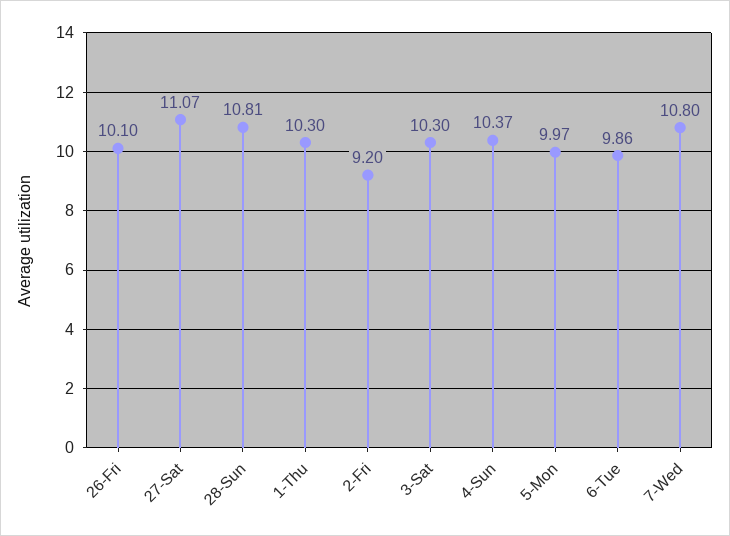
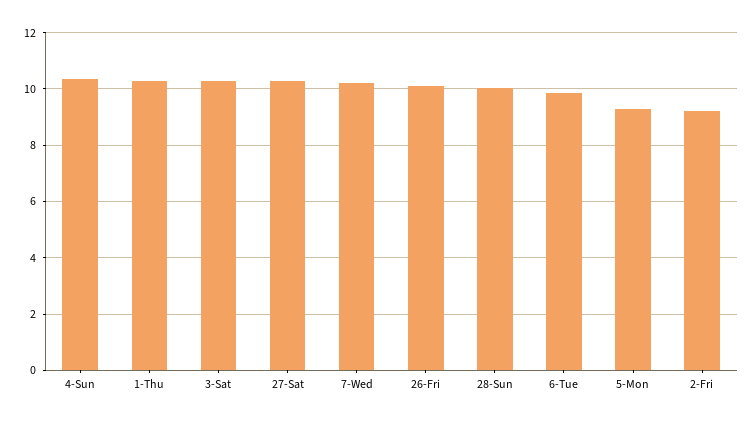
27-Sat: 11.07 -> 10.25
28-Sun: 10.81 -> 10
5-Mon: 9.97 -> 9.25
7-Wed: 10.8 -> 10.25

